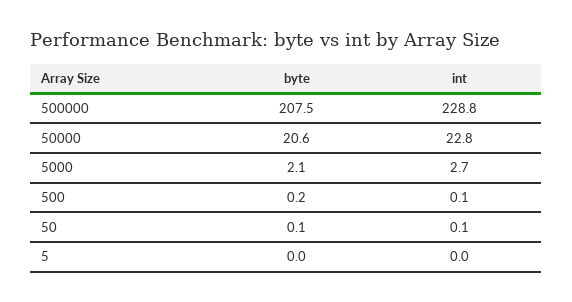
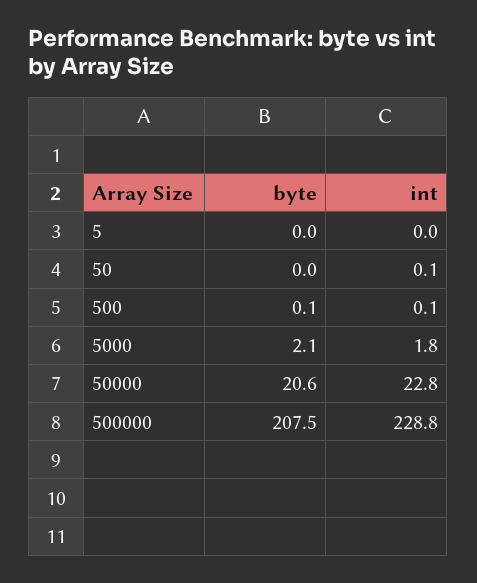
int, 5000: 2.7 -> 1.8
byte, 500: 0.2 -> 0.1
byte, 50: 0.1 -> 0

